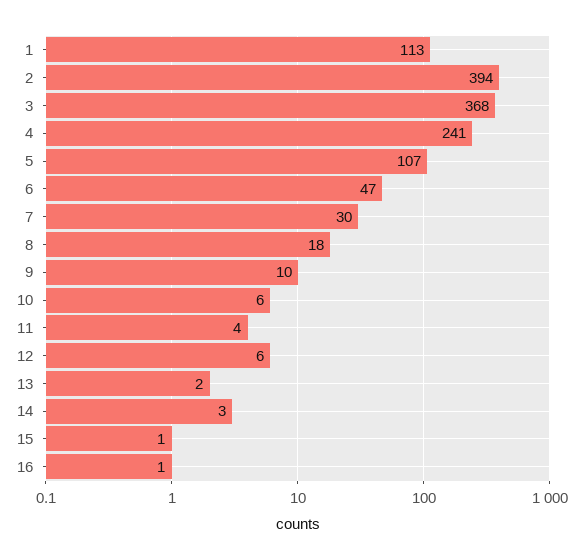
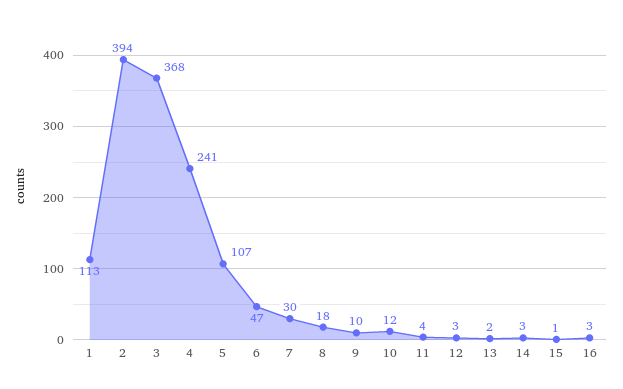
10: 6 -> 12
12: 6 -> 3
16: 1 -> 3

